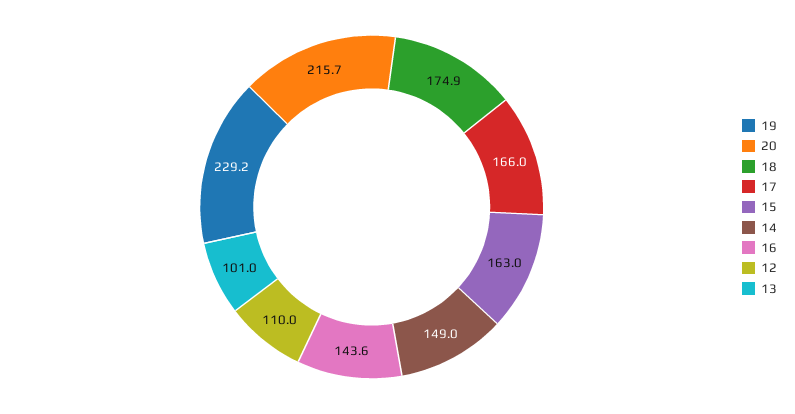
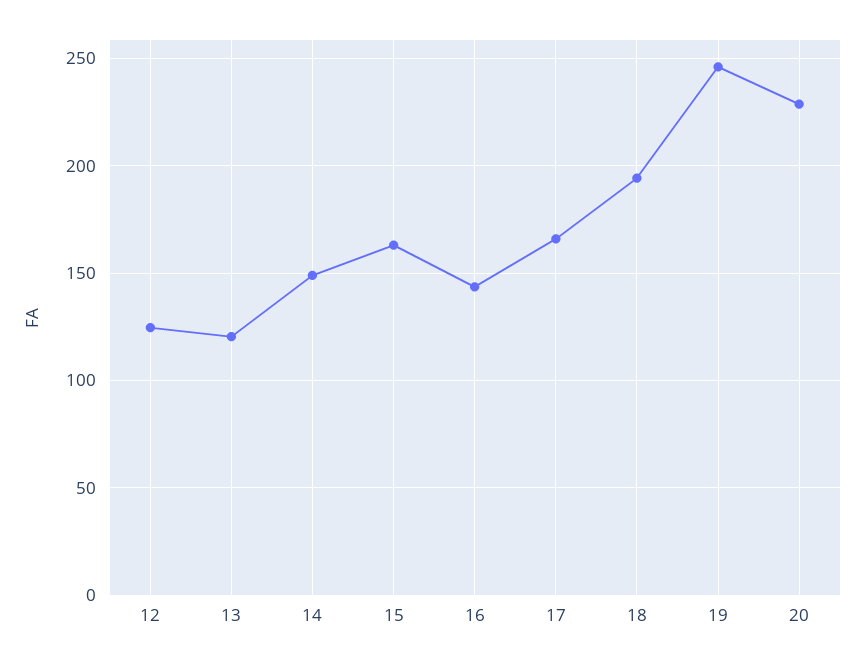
19: 229.2 -> 245
20: 215.7 -> 230
18: 174.9 -> 195
12: 110 -> 125
13: 101 -> 120

